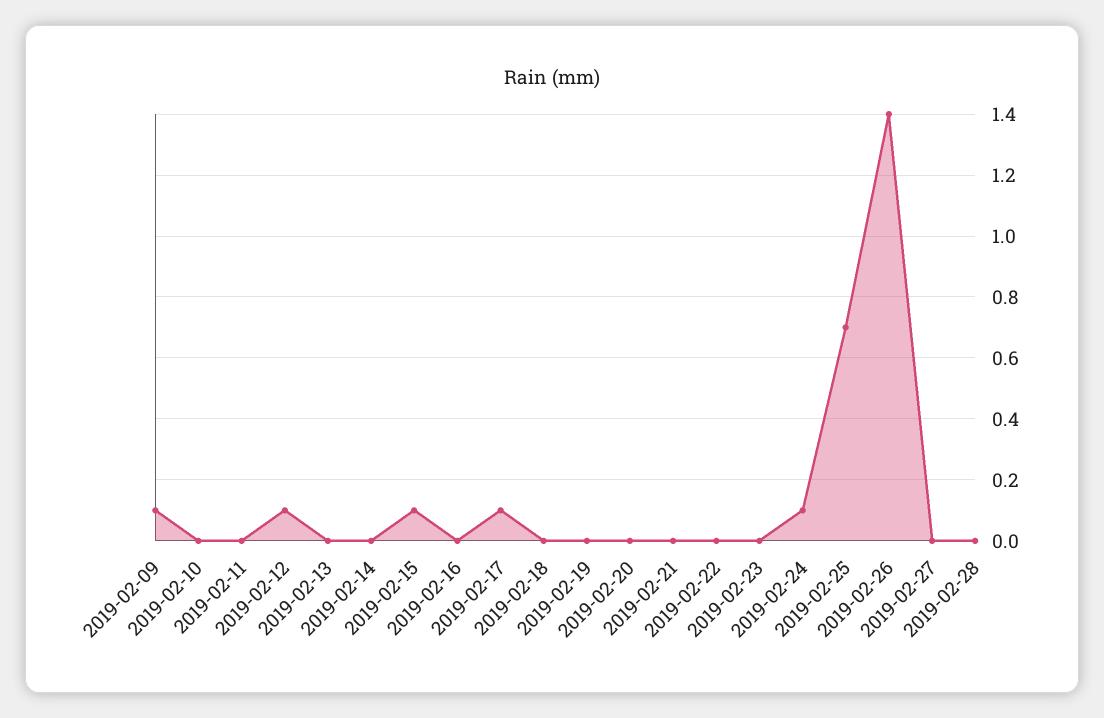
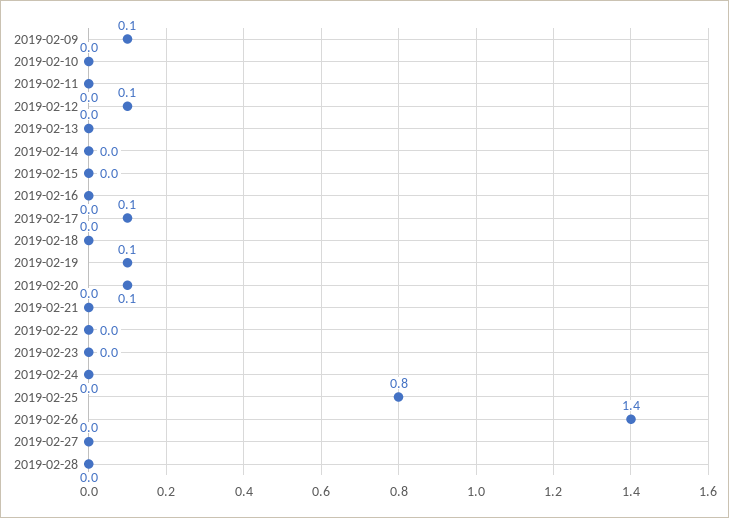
2019-02-15: 0.1 -> 0
2019-02-19: 0 -> 0.1
2019-02-20: 0 -> 0.1
2019-02-24: 0.1 -> 0
2019-02-25: 0.7 -> 0.8

